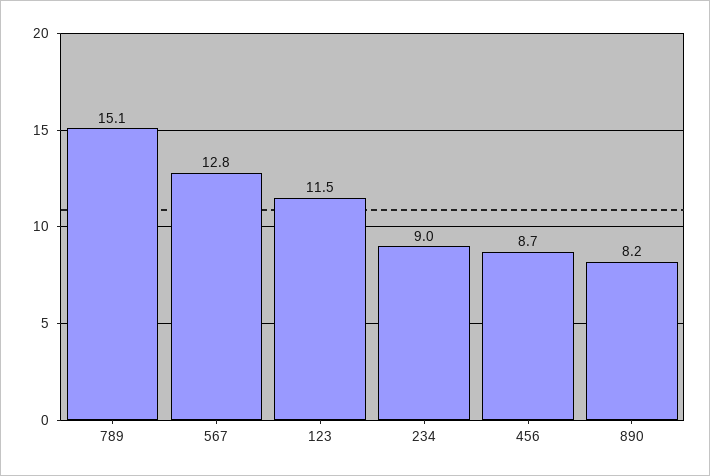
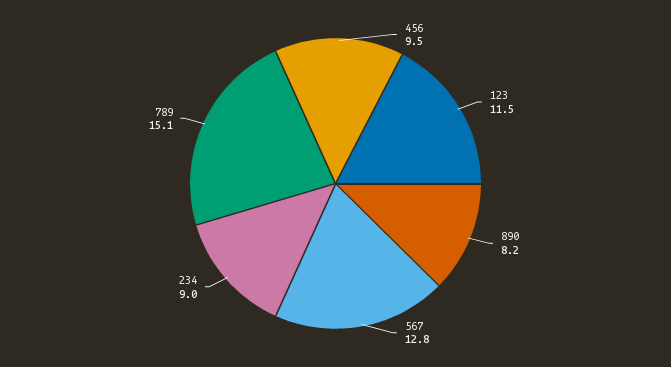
456: 8.7 -> 9.5

